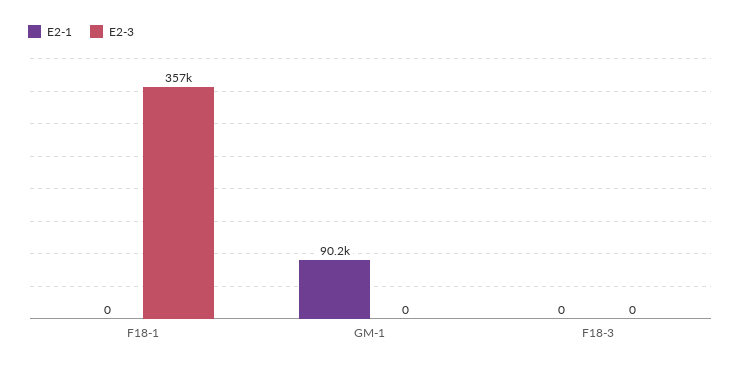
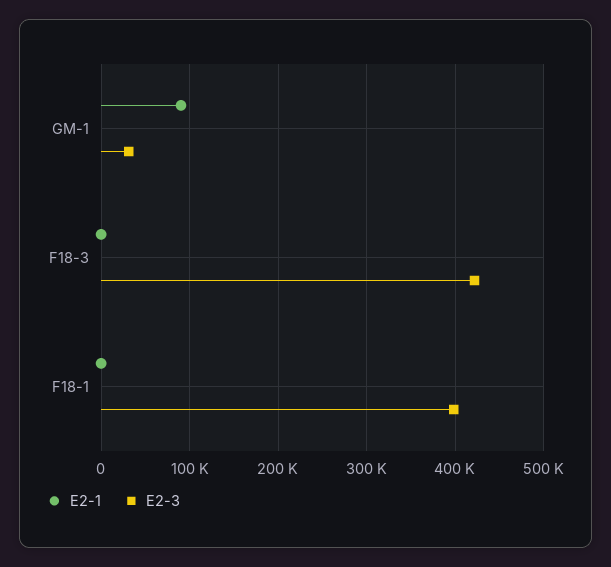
E2-3, F18-1: 357000 -> 400000
E2-3, GM-1: 0 -> 30000
E2-3, F18-3: 0 -> 420000

